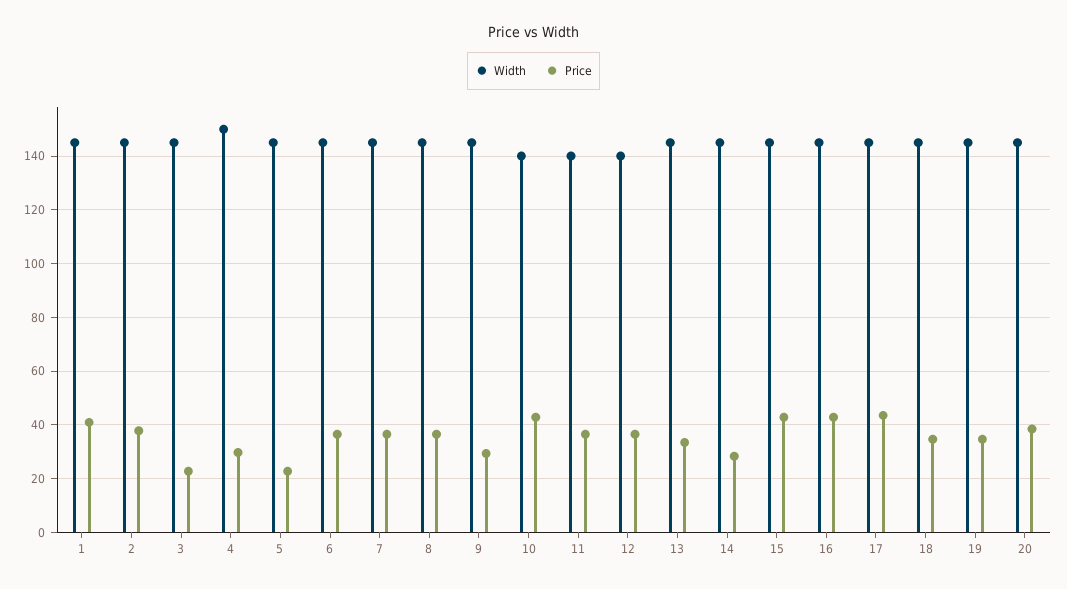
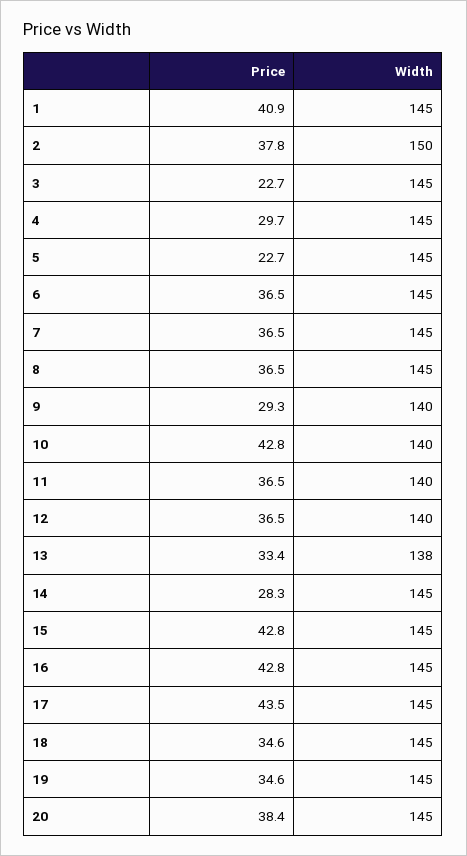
Width, 2: 145 -> 150
Width, 4: 150 -> 145
Width, 9: 145 -> 140
Width, 13: 145 -> 138

